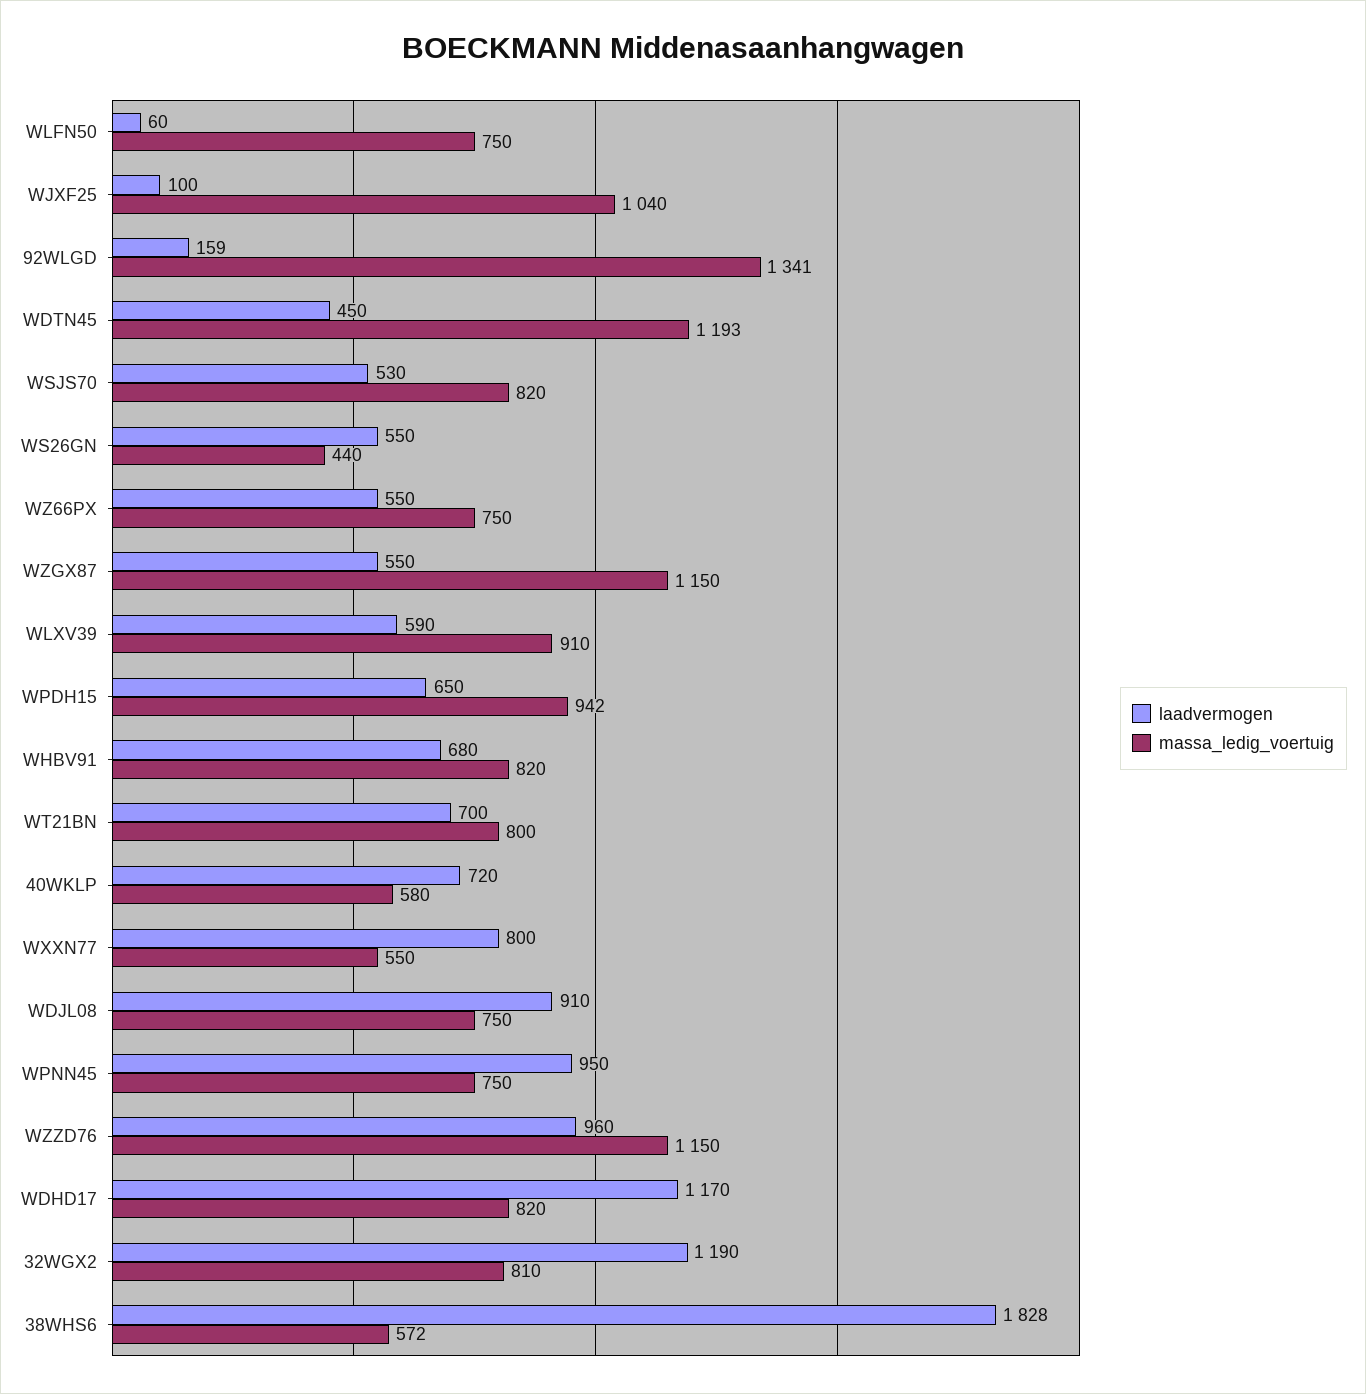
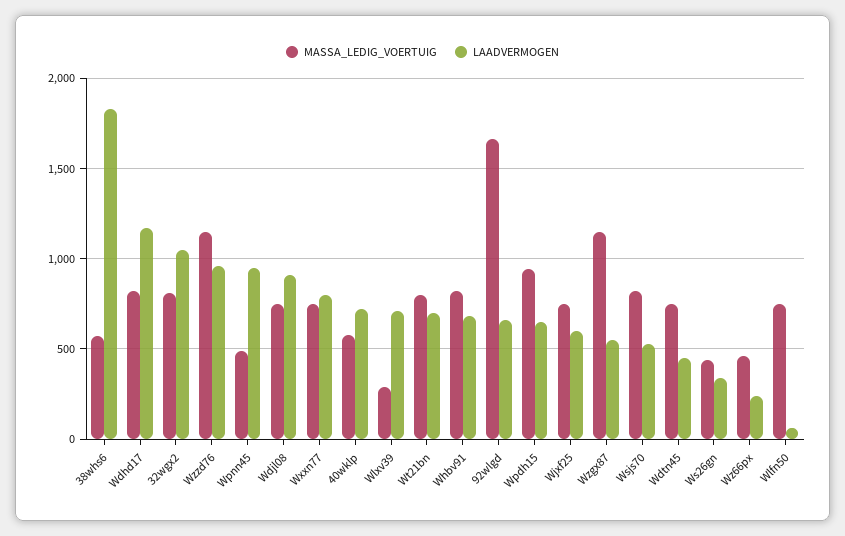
laadvermogen, WJXF25: 100 -> 600
massa_ledig_voertuig, WJXF25: 1040 -> 750
laadvermogen, 92WLGD: 159 -> 650
massa_ledig_voertuig, 92WLGD: 1341 -> 1650
massa_ledig_voertuig, WDTN45: 1193 -> 750
laadvermogen, WS26GN: 550 -> 350
laadvermogen, WZ66PX: 550 -> 250
massa_ledig_voertuig, WZ66PX: 750 -> 450
laadvermogen, WLXV39: 590 -> 700
massa_ledig_voertuig, WLXV39: 910 -> 300
massa_ledig_voertuig, WXXN77: 550 -> 750
massa_ledig_voertuig, WPNN45: 750 -> 500
laadvermogen, 32WGX2: 1190 -> 1050

